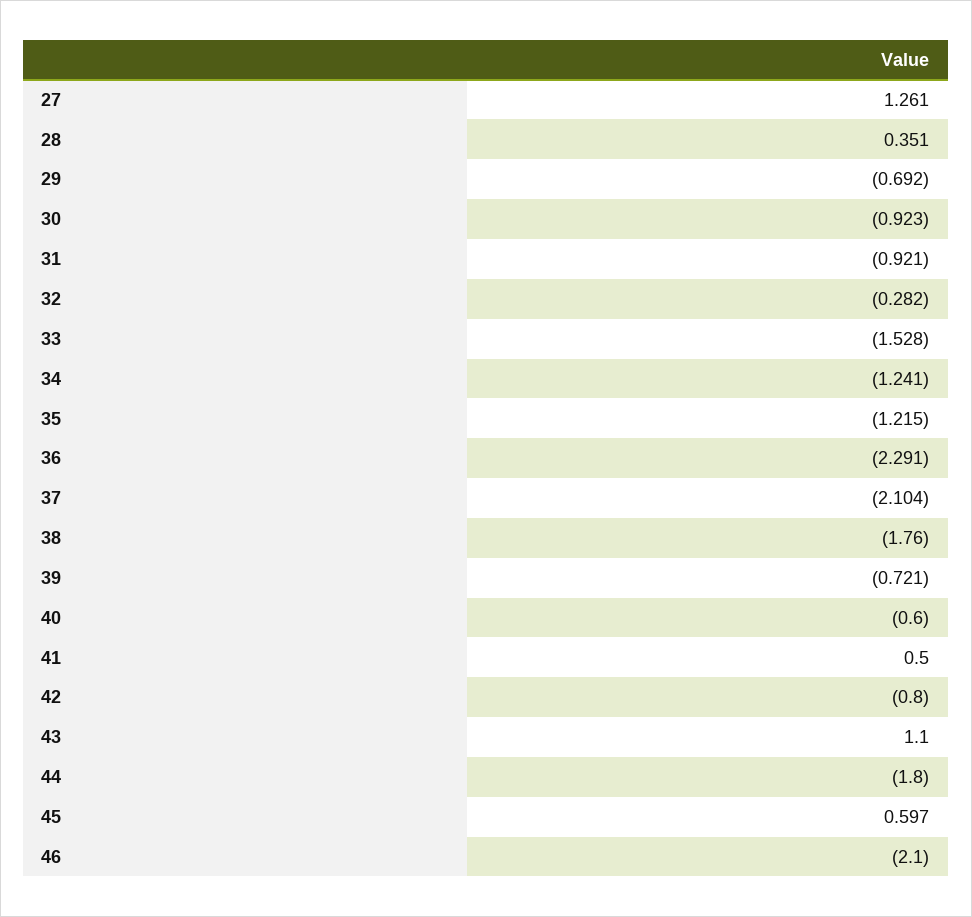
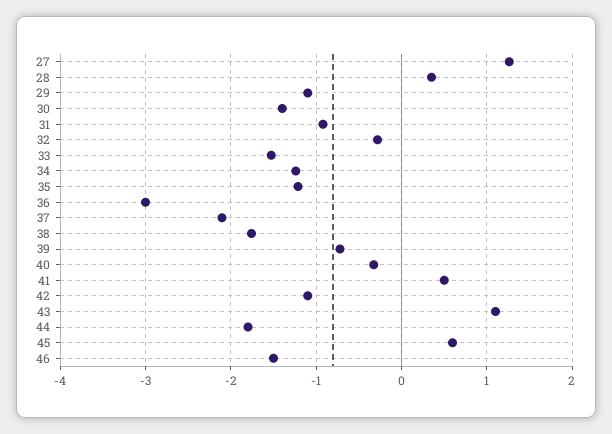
29: -0.692 -> -1.1
30: -0.923 -> -1.4
36: -2.291 -> -3
40: -0.6 -> -0.3
42: -0.8 -> -1.1
46: -2.1 -> -1.5

